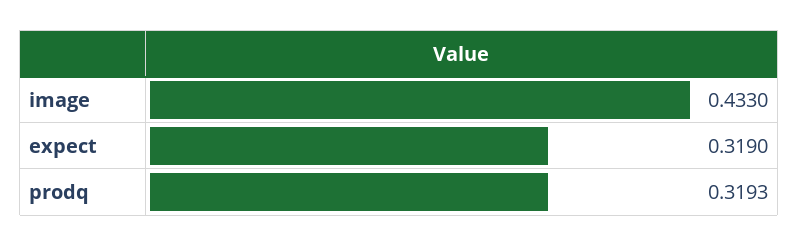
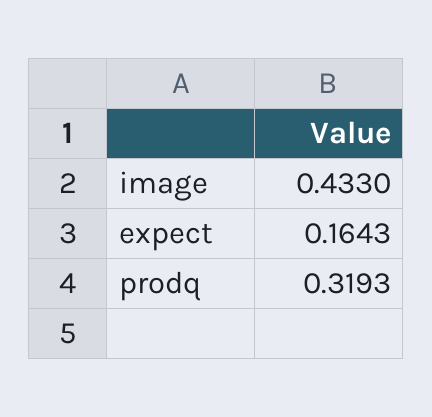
expect: 0.319 -> 0.1643

